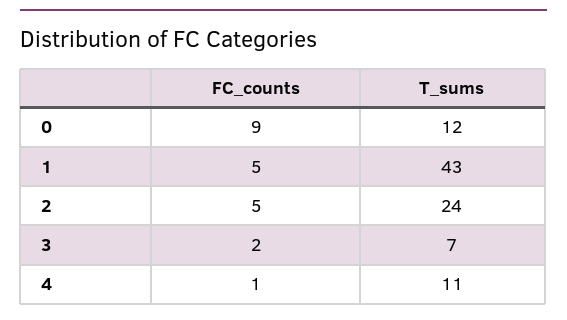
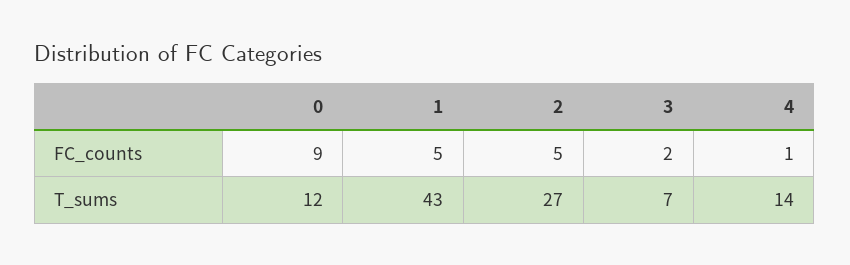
T_sums, 2: 24 -> 27
T_sums, 4: 11 -> 14

